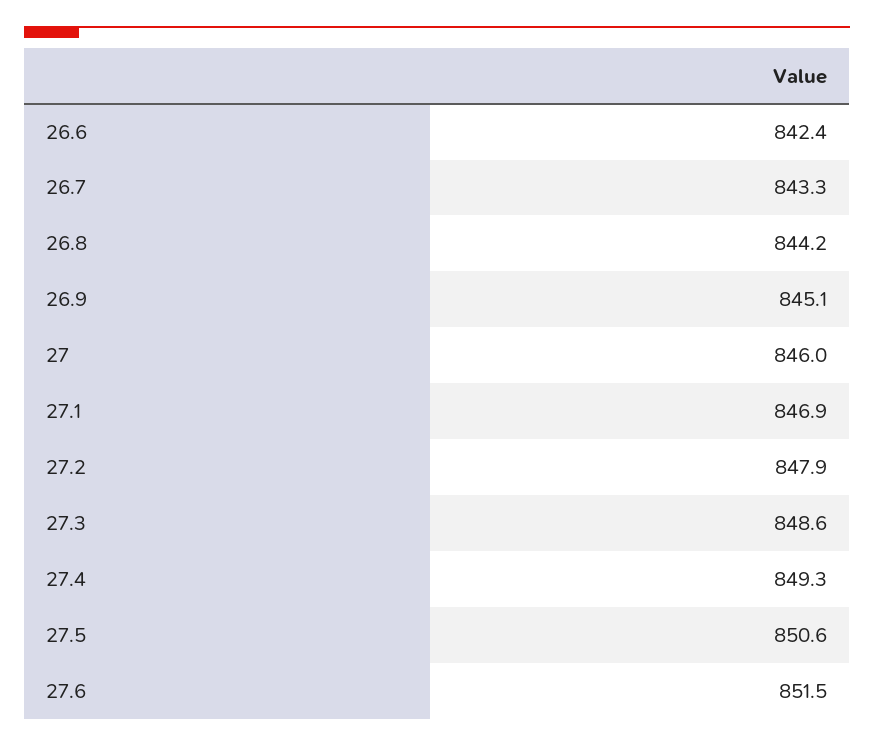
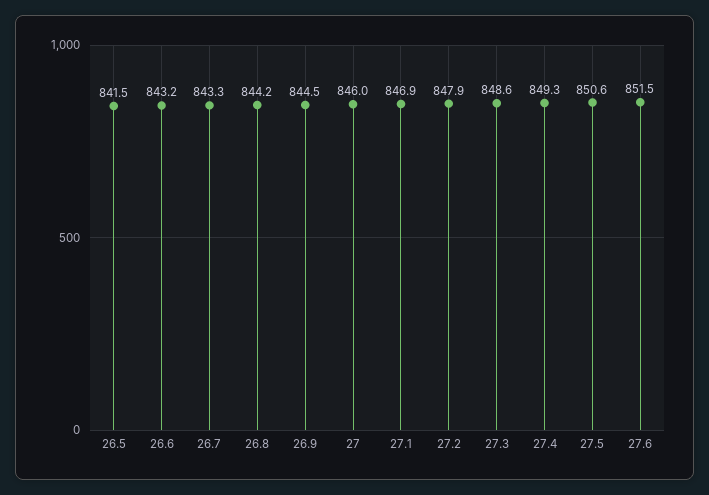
26.6: 842.4 -> 843.2
26.9: 845.1 -> 844.5
26.5: none -> 841.5

